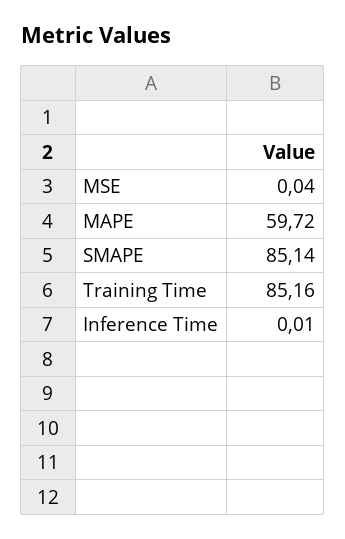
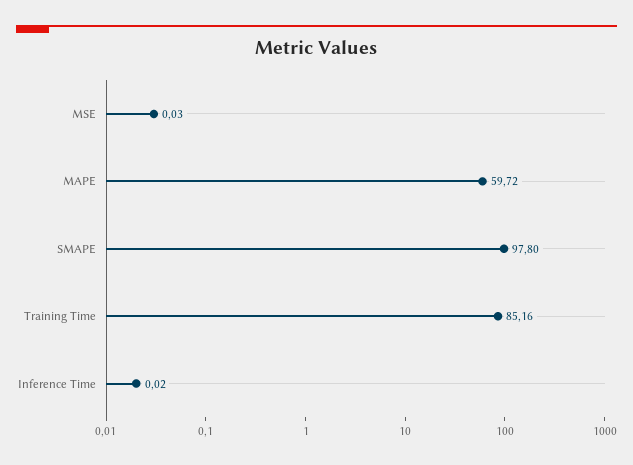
MSE: 0.04 -> 0.03
SMAPE: 85.14 -> 97.8
Inference Time: 0.01 -> 0.02

